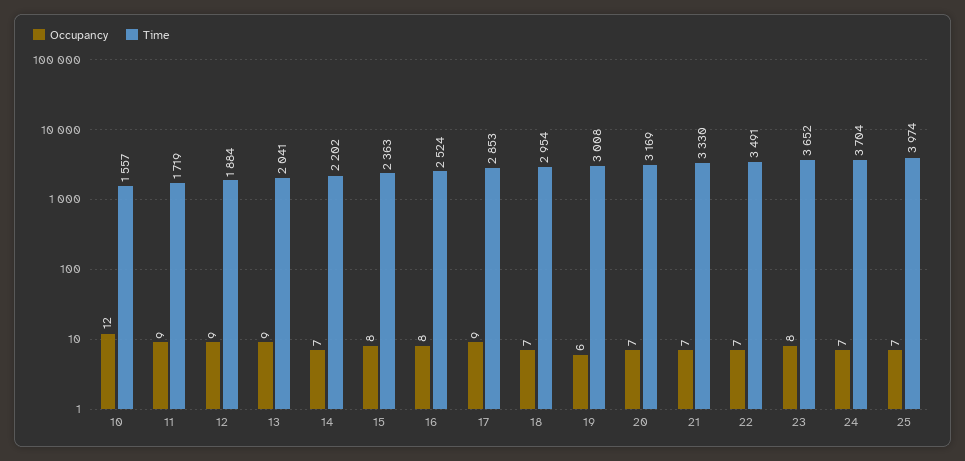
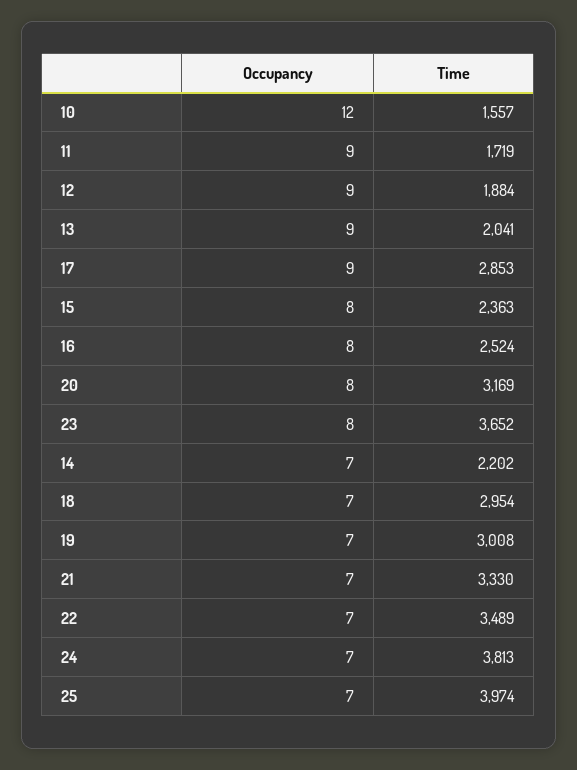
Occupancy, 19: 6 -> 7
Occupancy, 20: 7 -> 8
Time, 22: 3491 -> 3489
Time, 24: 3704 -> 3813

